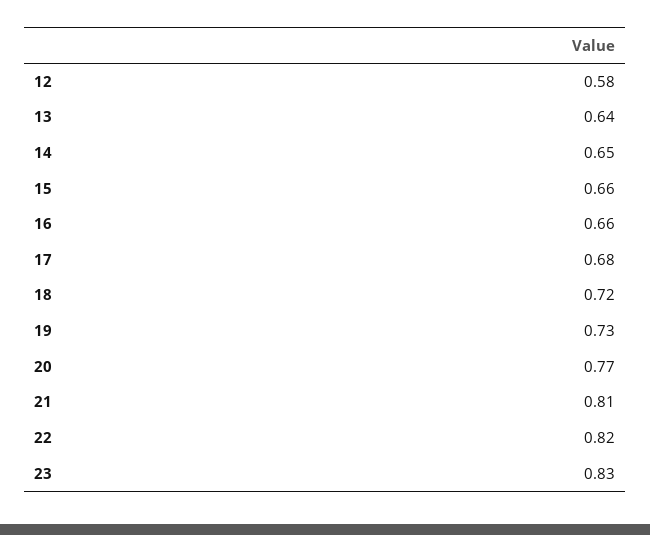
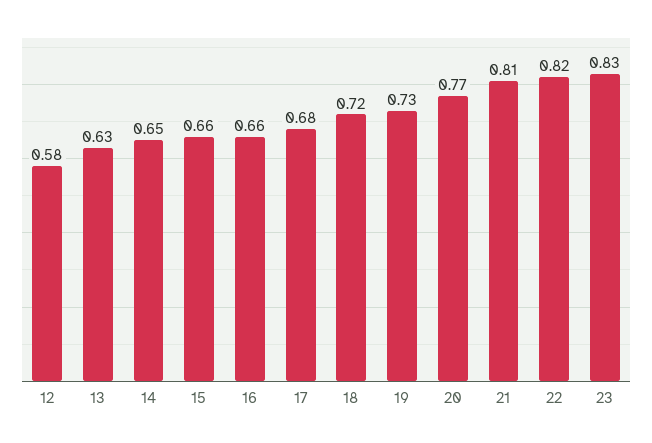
13: 0.64 -> 0.63

